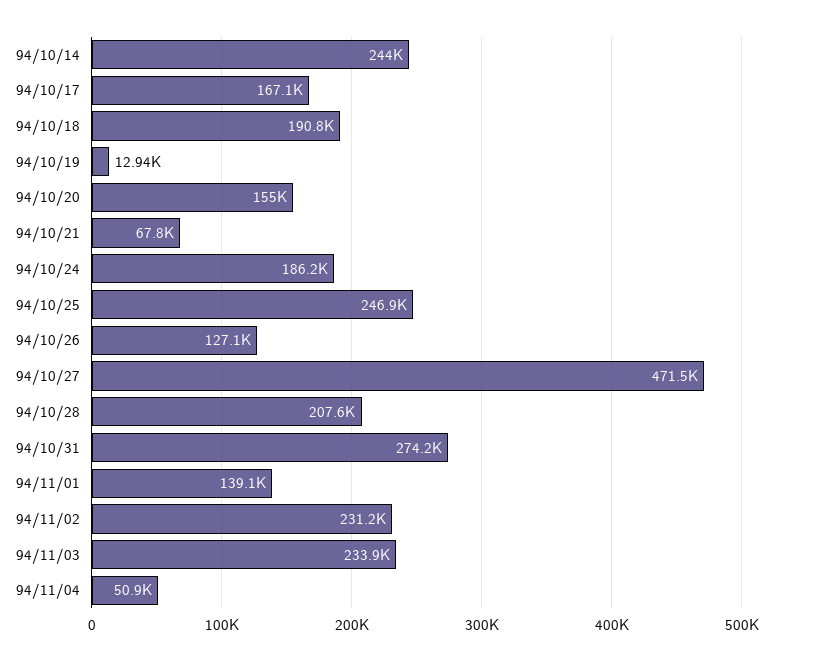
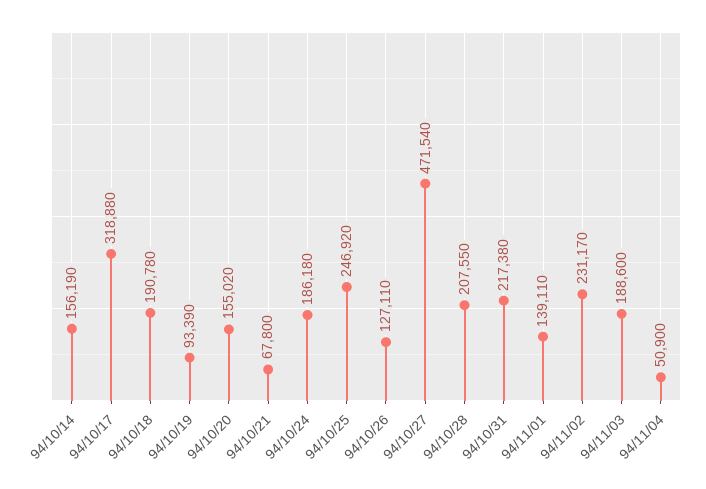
94/10/14: 244000 -> 156190
94/10/17: 167100 -> 318880
94/10/19: 12940 -> 93390
94/10/31: 274200 -> 217380
94/11/03: 233900 -> 188600

